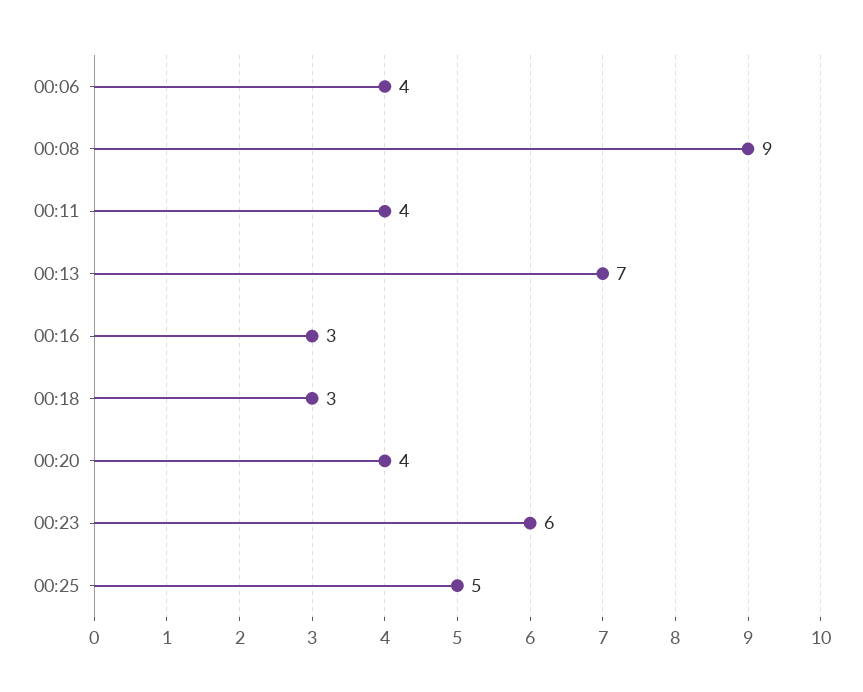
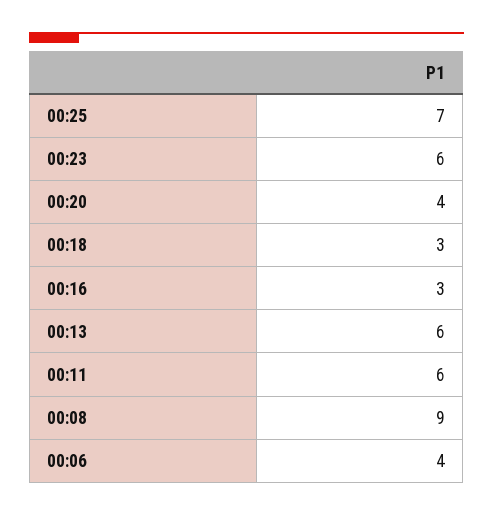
00:11: 4 -> 6
00:13: 7 -> 6
00:25: 5 -> 7

